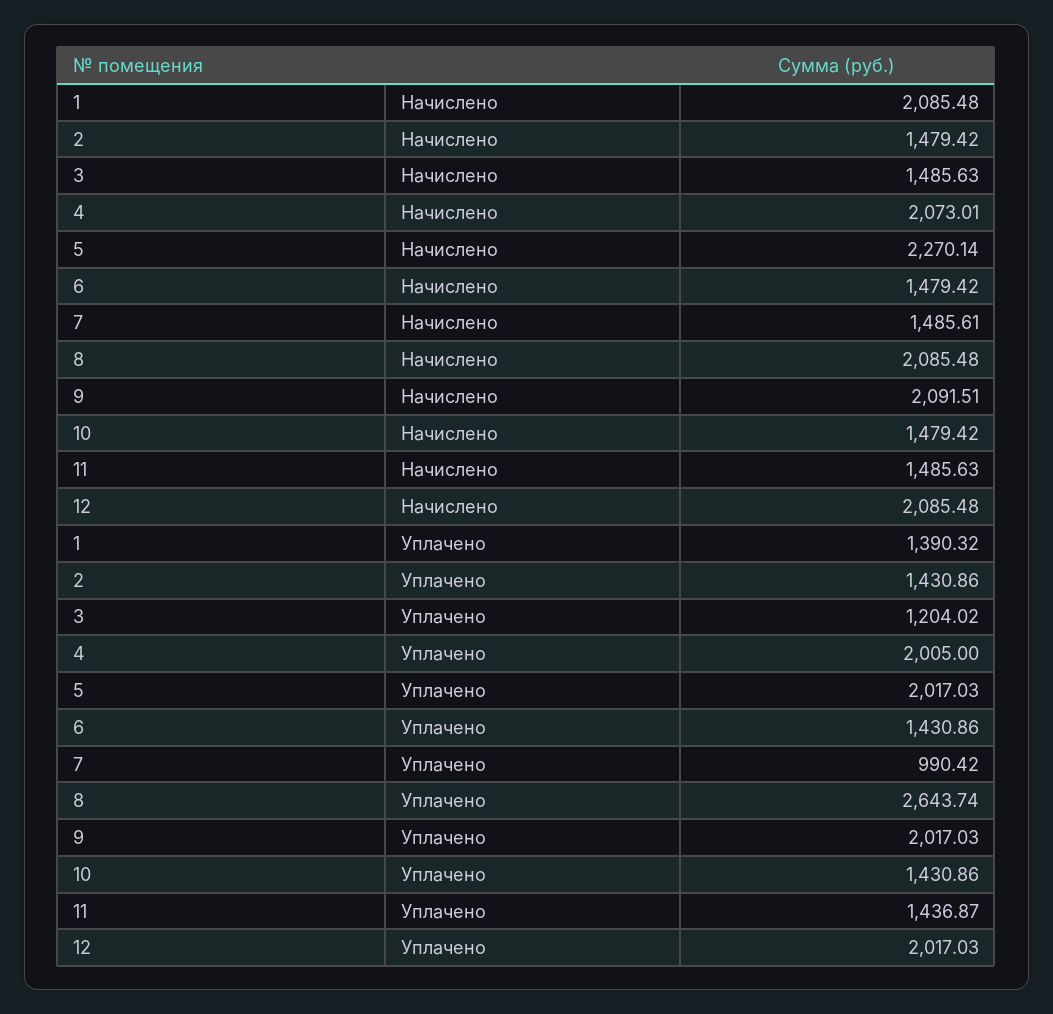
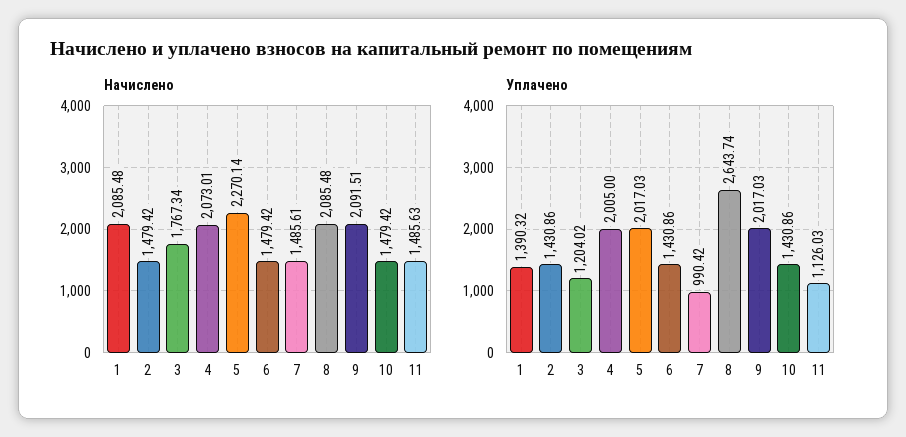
Начислено, 3: 1485.63 -> 1767.34
Начислено, 12: 2085.48 -> none
Уплачено, 11: 1436.87 -> 1126.03
Уплачено, 12: 2017.03 -> none

